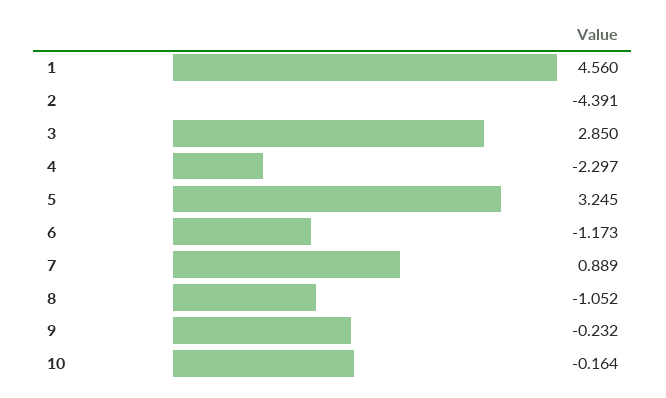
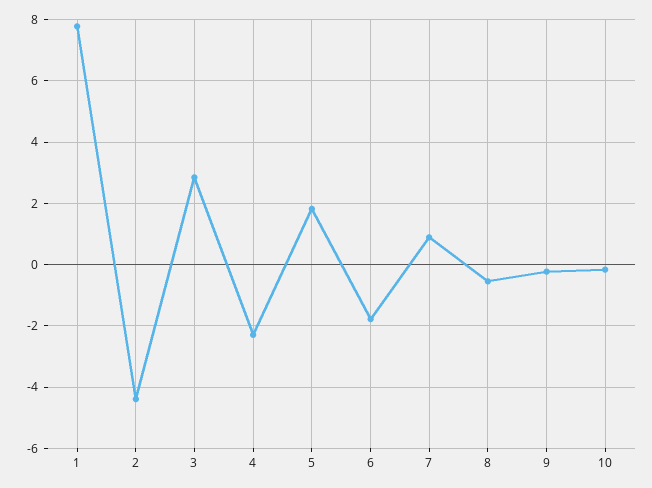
1: 4.56 -> 7.8
5: 3.245 -> 1.8
6: -1.173 -> -1.8
8: -1.052 -> -0.6

